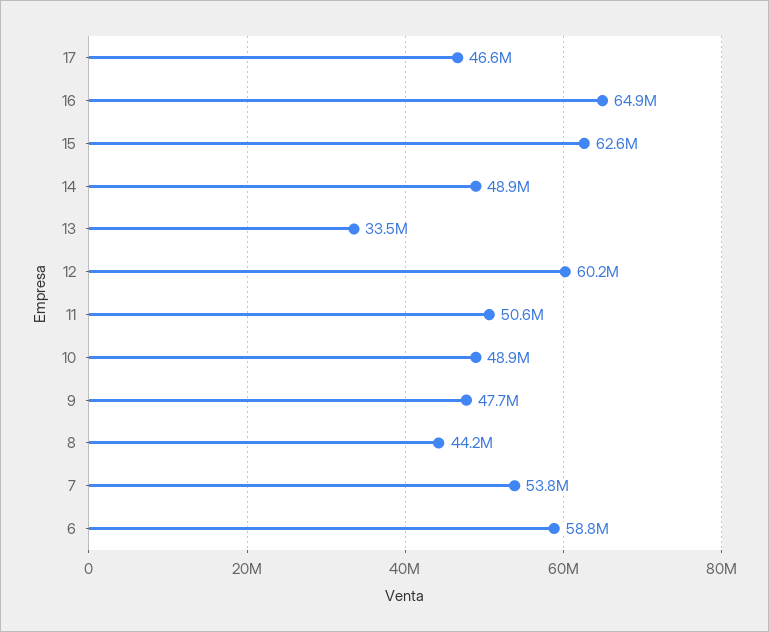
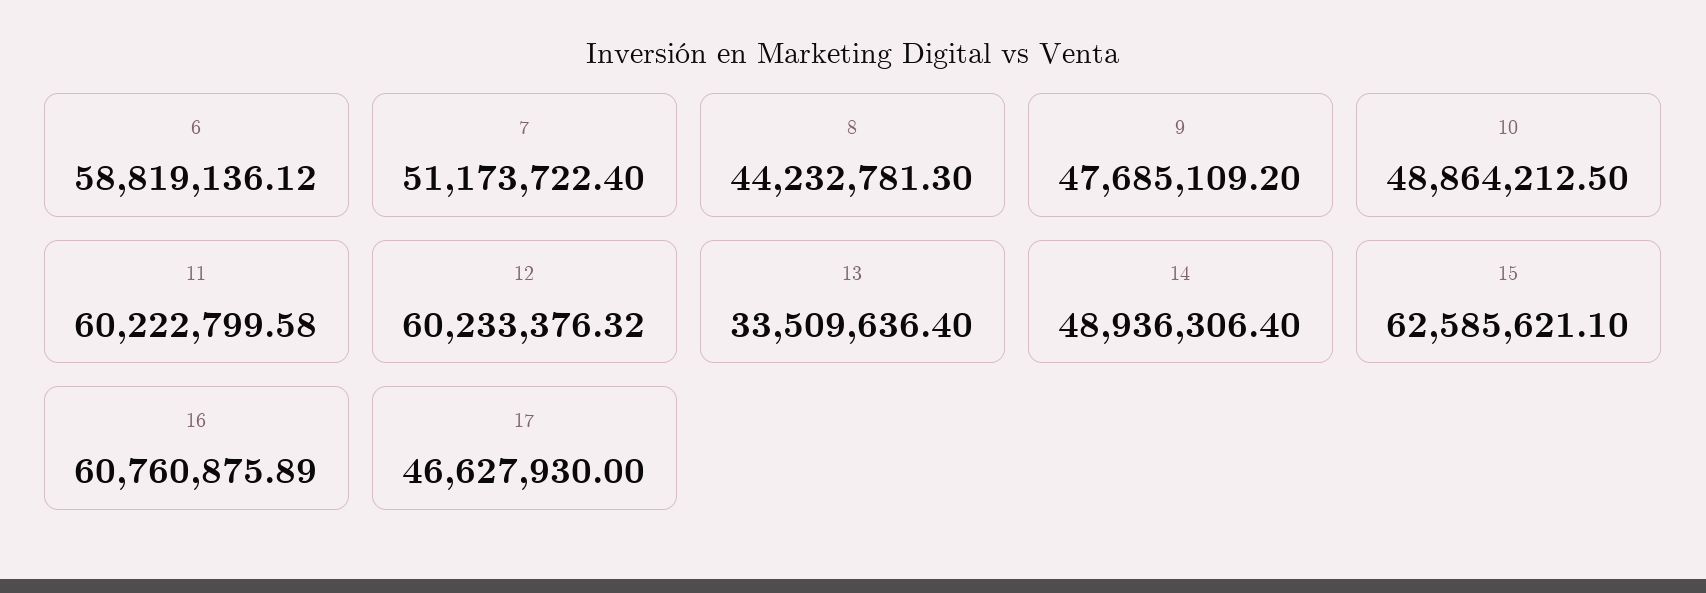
16: 64900000 -> 60760875.89
11: 50600000 -> 60222799.58
7: 53800000 -> 51173722.4

